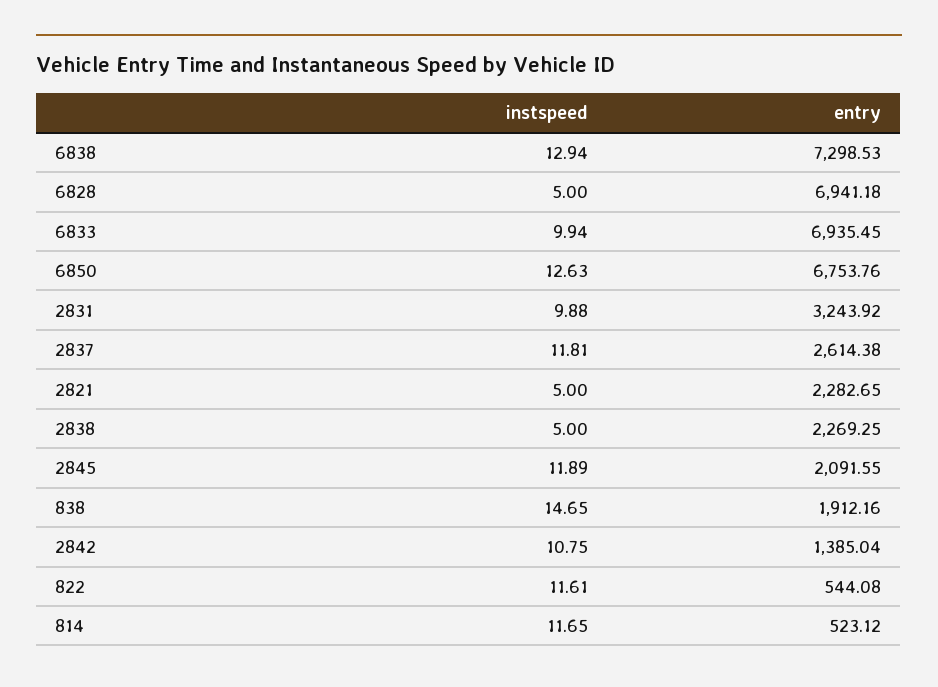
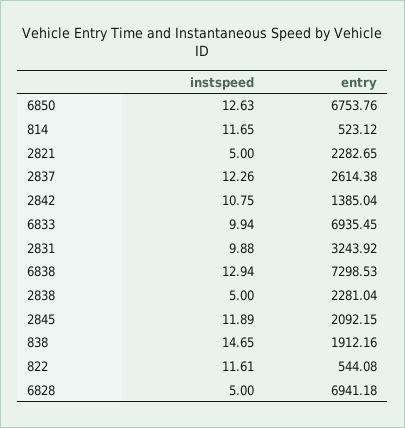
instspeed, 2837: 11.81 -> 12.26
entry, 2838: 2269.25 -> 2281.04
entry, 2845: 2091.55 -> 2092.15

